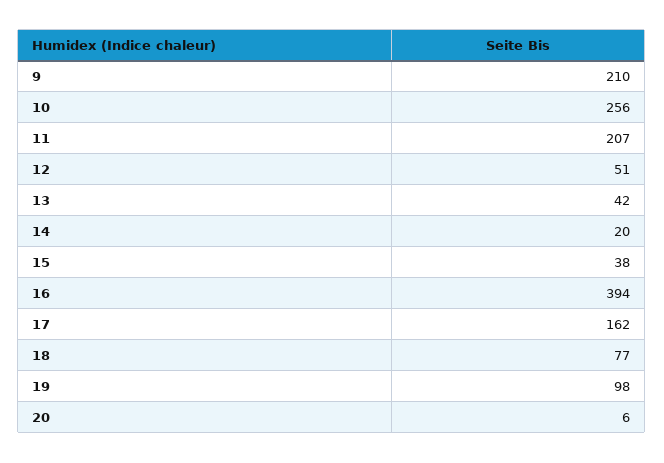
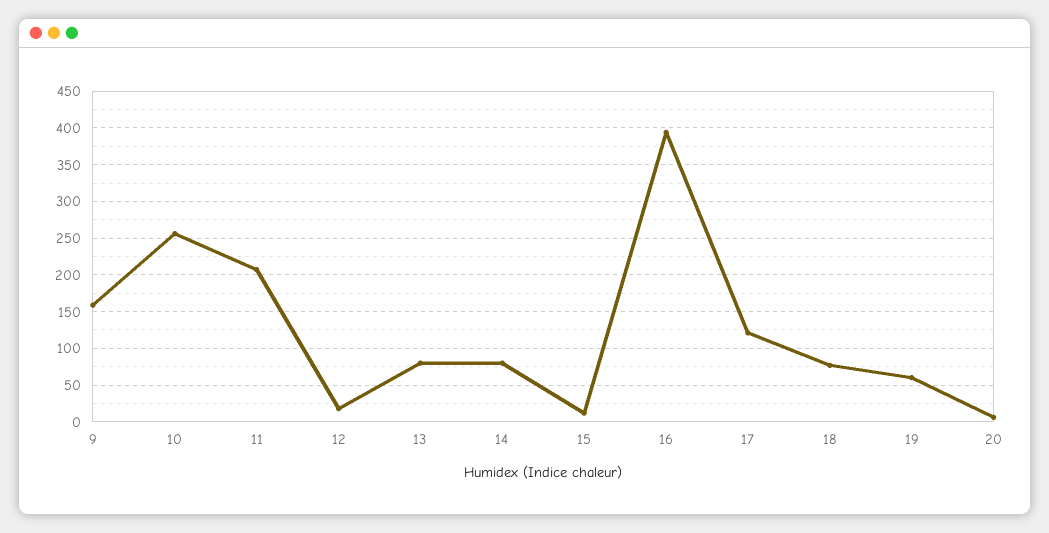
9: 210 -> 160
12: 51 -> 20
13: 42 -> 80
14: 20 -> 80
15: 38 -> 10
17: 162 -> 120
19: 98 -> 60

